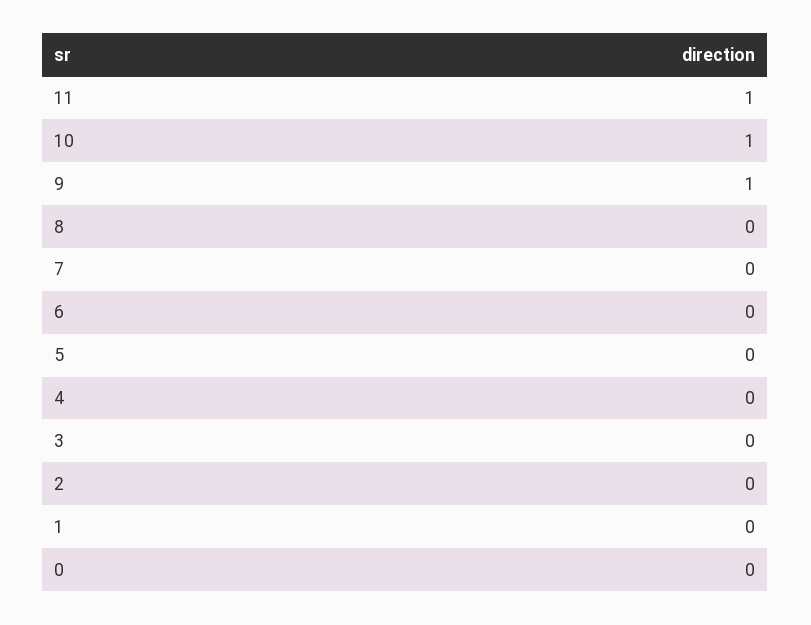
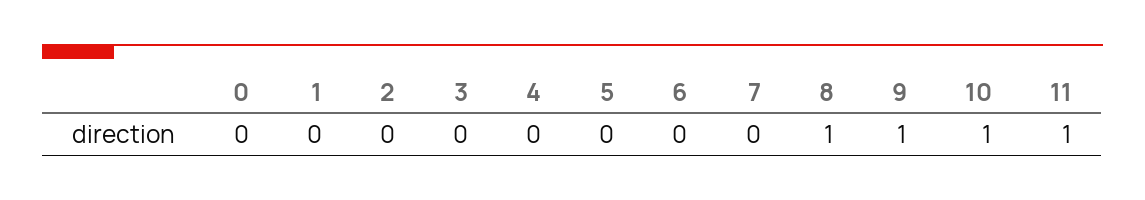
8: 0 -> 1

